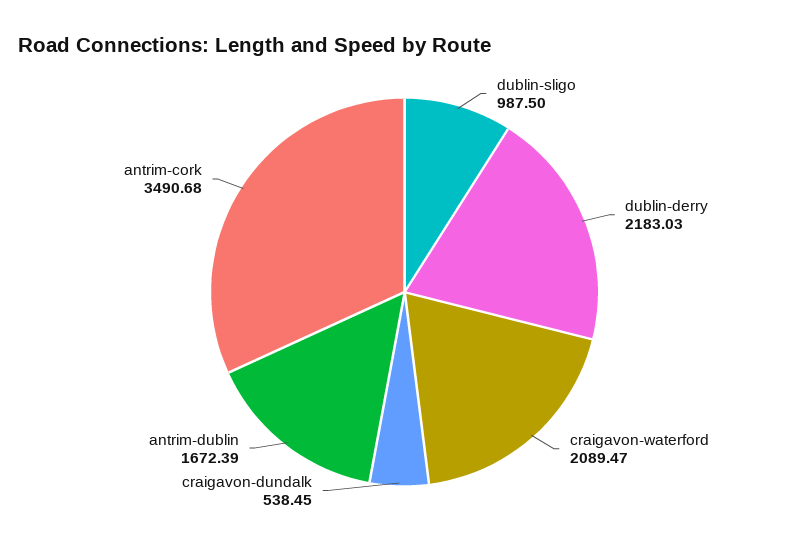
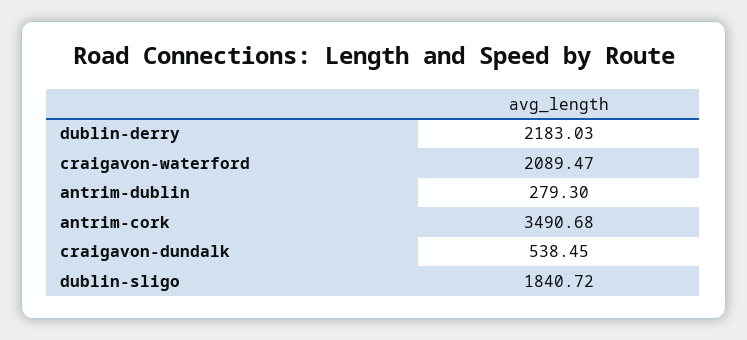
dublin-sligo: 987.5 -> 1840.72
antrim-dublin: 1672.39 -> 279.3

